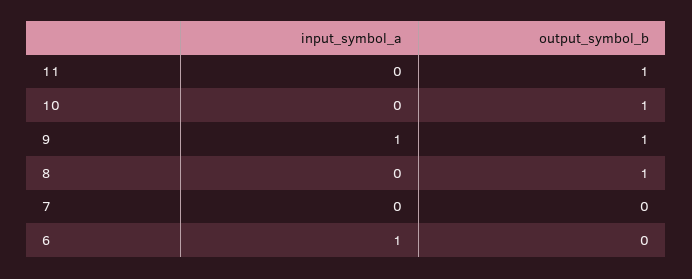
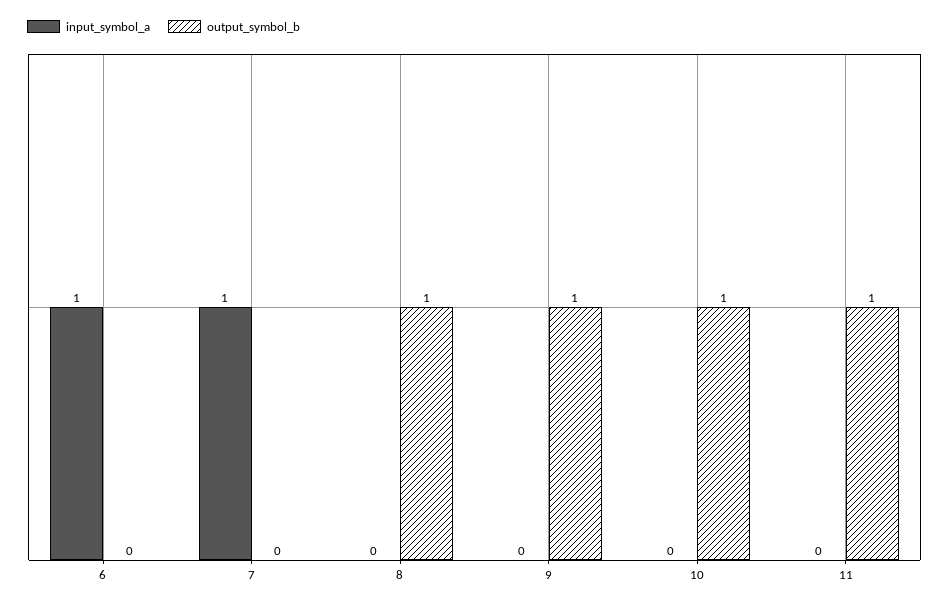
input_symbol_a, 9: 1 -> 0
input_symbol_a, 7: 0 -> 1

